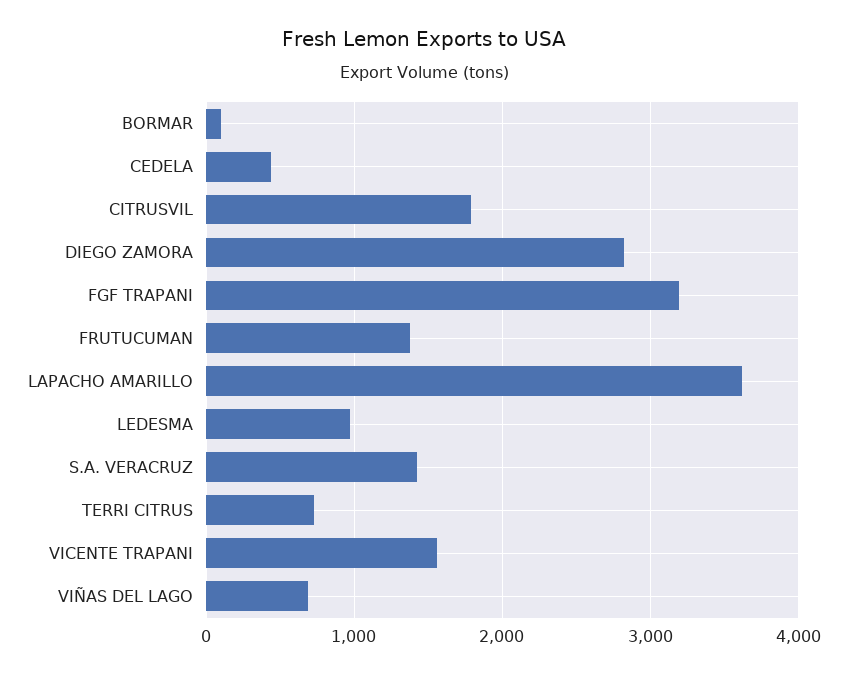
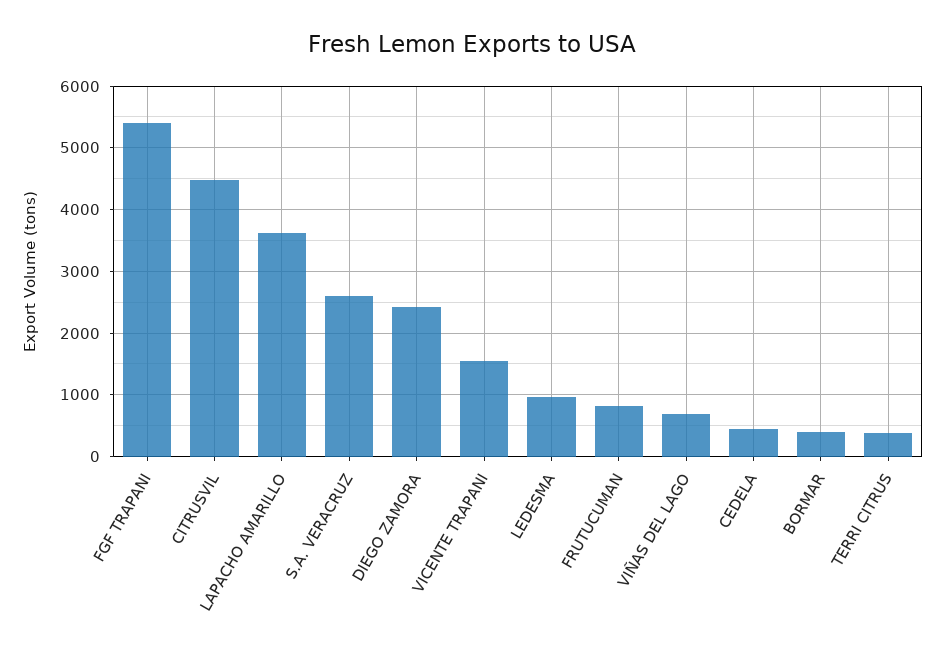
BORMAR: 100 -> 400
CITRUSVIL: 1800 -> 4500
DIEGO ZAMORA: 2800 -> 2400
FGF TRAPANI: 3200 -> 5400
FRUTUCUMAN: 1400 -> 800
S.A. VERACRUZ: 1400 -> 2600
TERRI CITRUS: 700 -> 400

